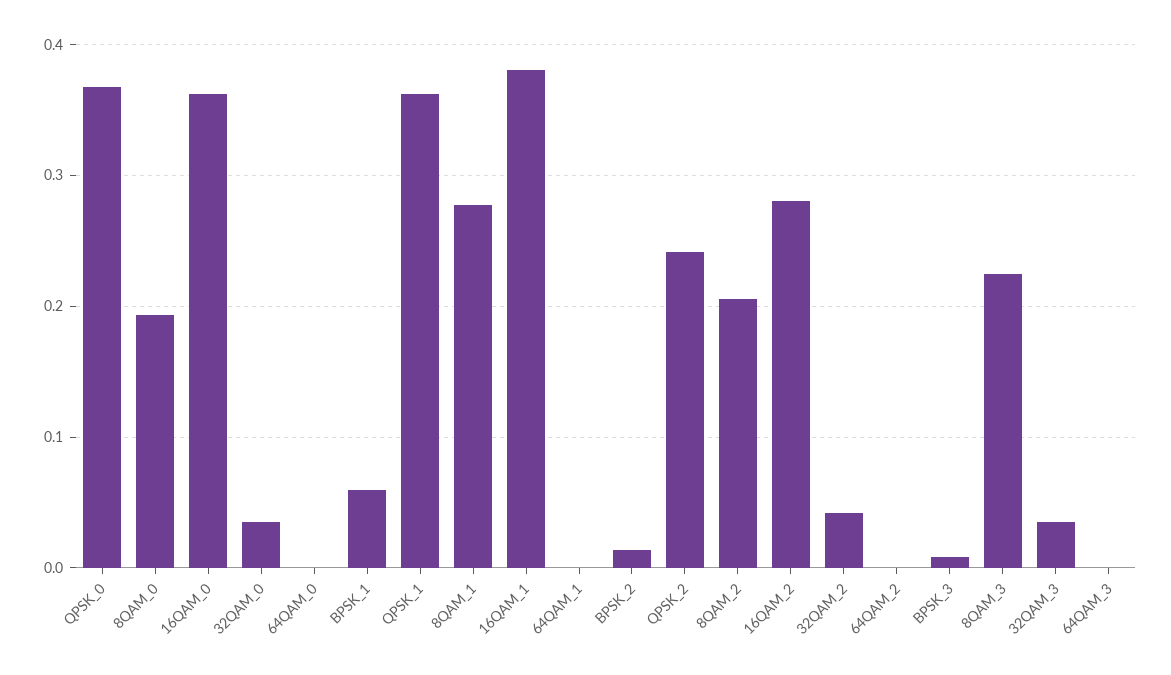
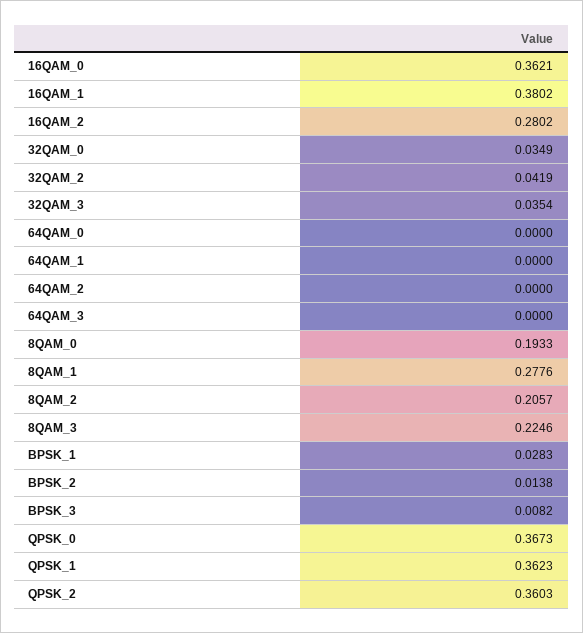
BPSK_1: 0.06 -> 0.0283
QPSK_2: 0.24 -> 0.3603

